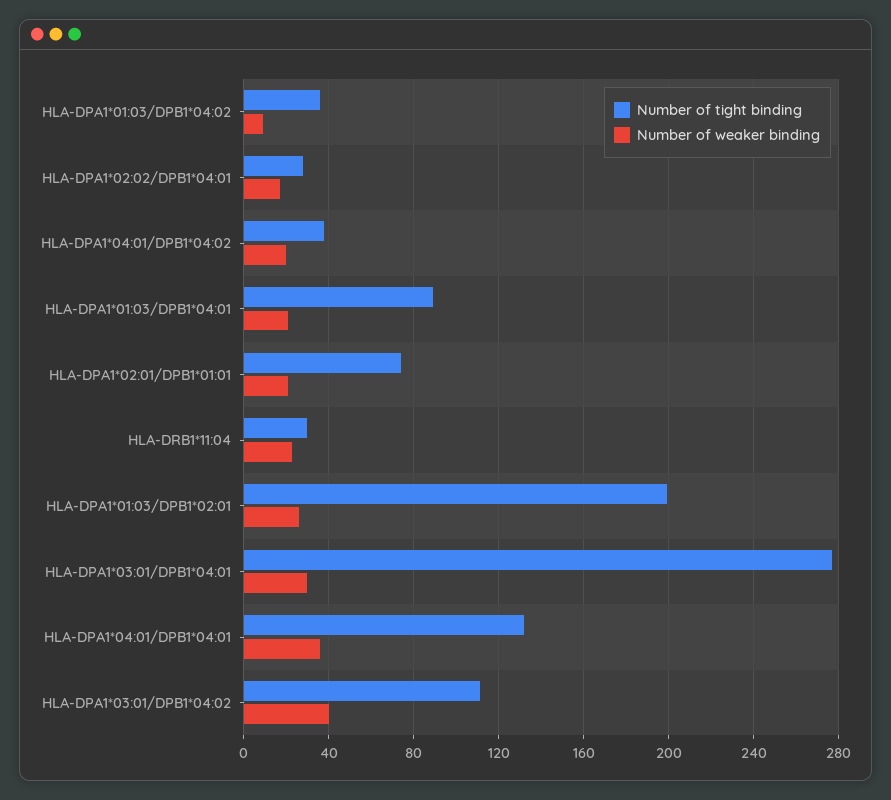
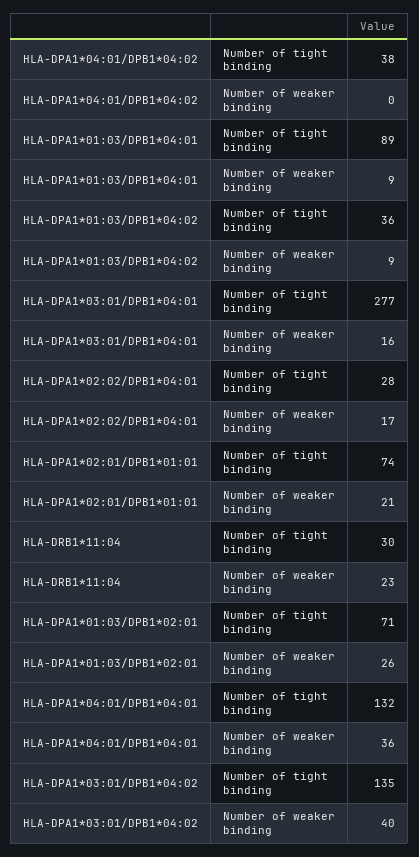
Number of weaker binding, HLA-DPA1*04:01/DPB1*04:02: 20 -> 0
Number of weaker binding, HLA-DPA1*01:03/DPB1*04:01: 20 -> 9
Number of tight binding, HLA-DPA1*01:03/DPB1*02:01: 200 -> 71
Number of weaker binding, HLA-DPA1*03:01/DPB1*04:01: 30 -> 16
Number of tight binding, HLA-DPA1*03:01/DPB1*04:02: 110 -> 135

